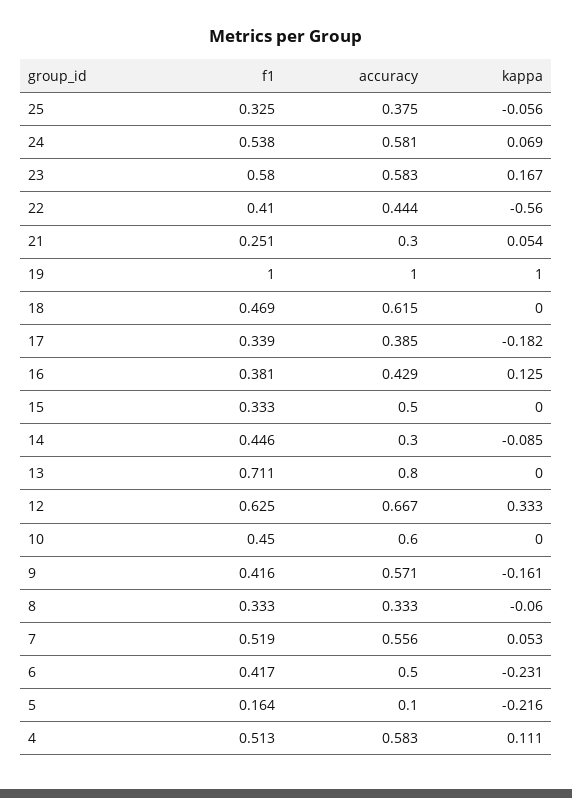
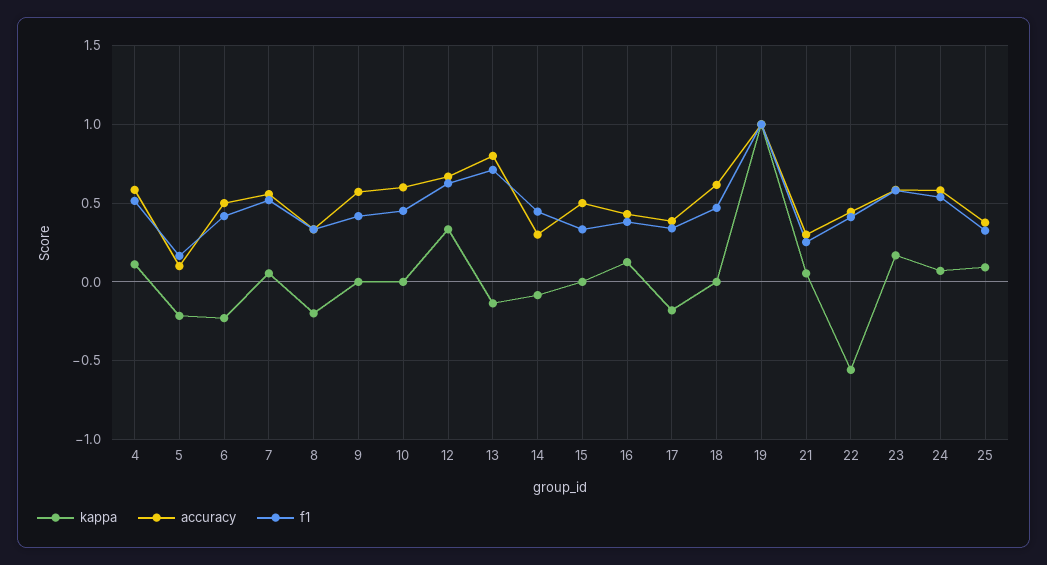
kappa, 25: -0.056 -> 0.1
kappa, 13: 0 -> -0.15
kappa, 9: -0.161 -> 0
kappa, 8: -0.06 -> -0.2

